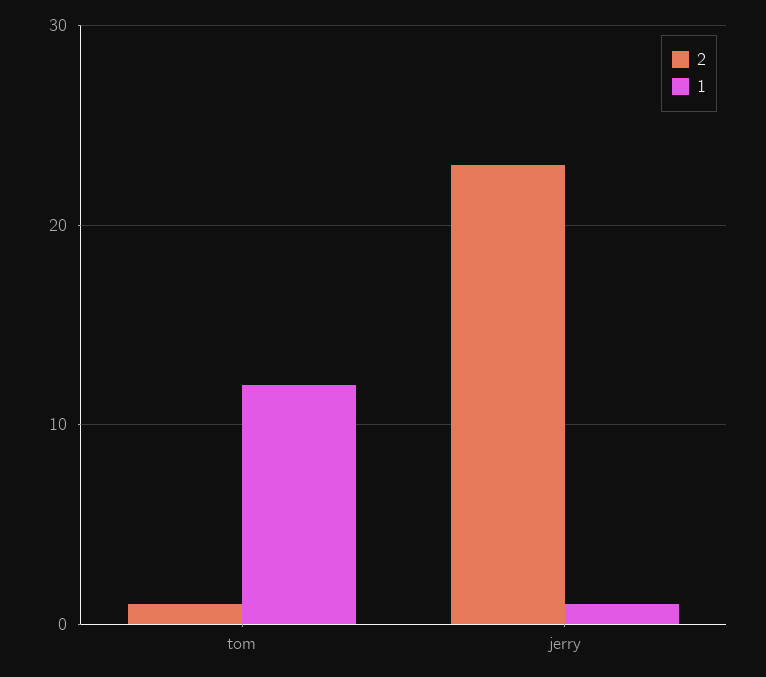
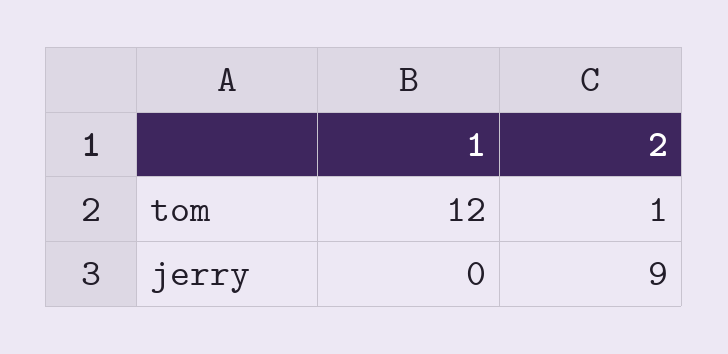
2, jerry: 23 -> 9
1, jerry: 1 -> 0

